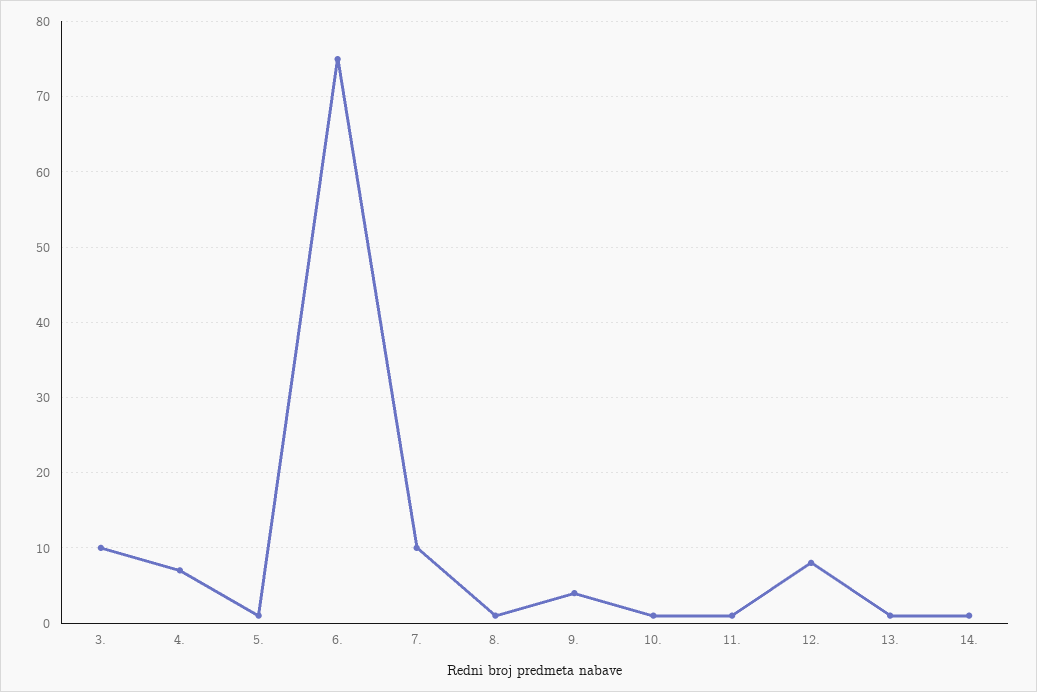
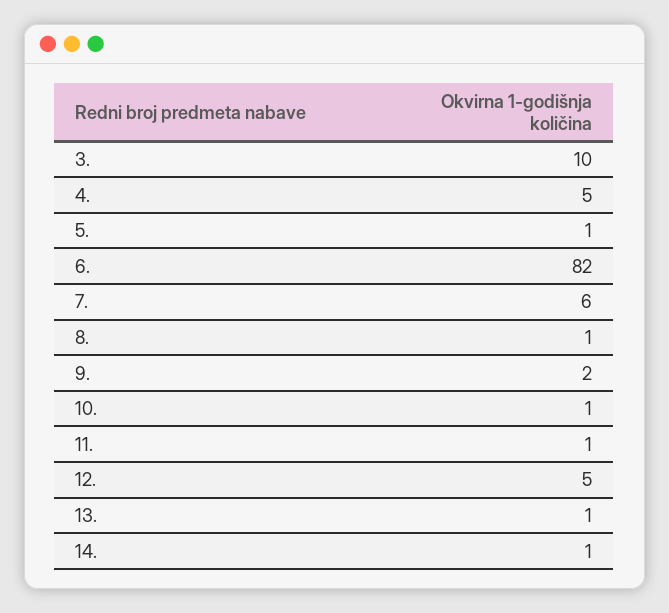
4.: 7 -> 5
6.: 75 -> 82
7.: 10 -> 6
9.: 4 -> 2
12.: 8 -> 5

